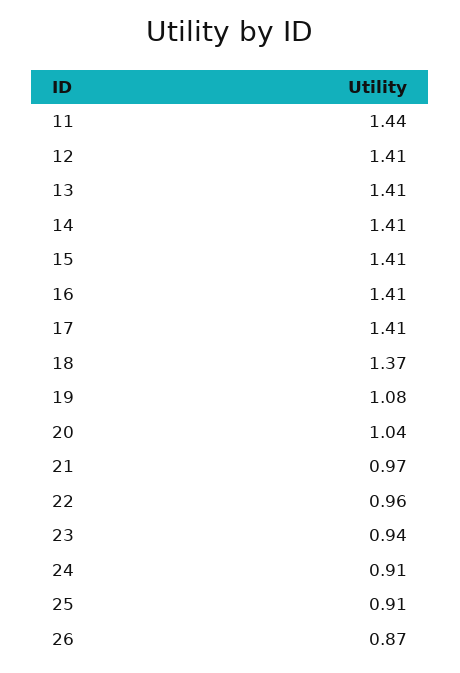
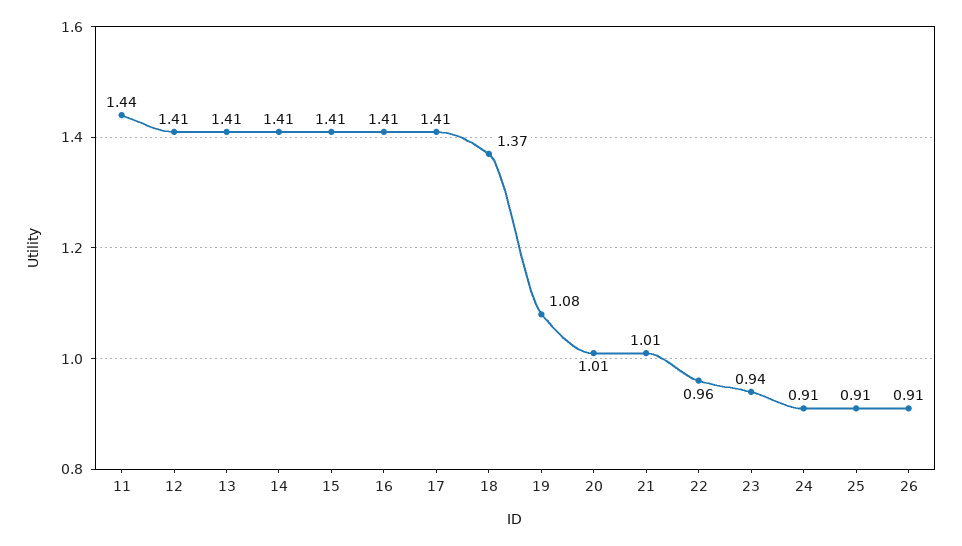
20: 1.04 -> 1.01
21: 0.97 -> 1.01
26: 0.87 -> 0.91

